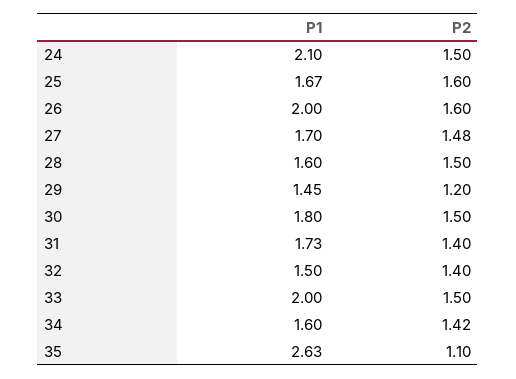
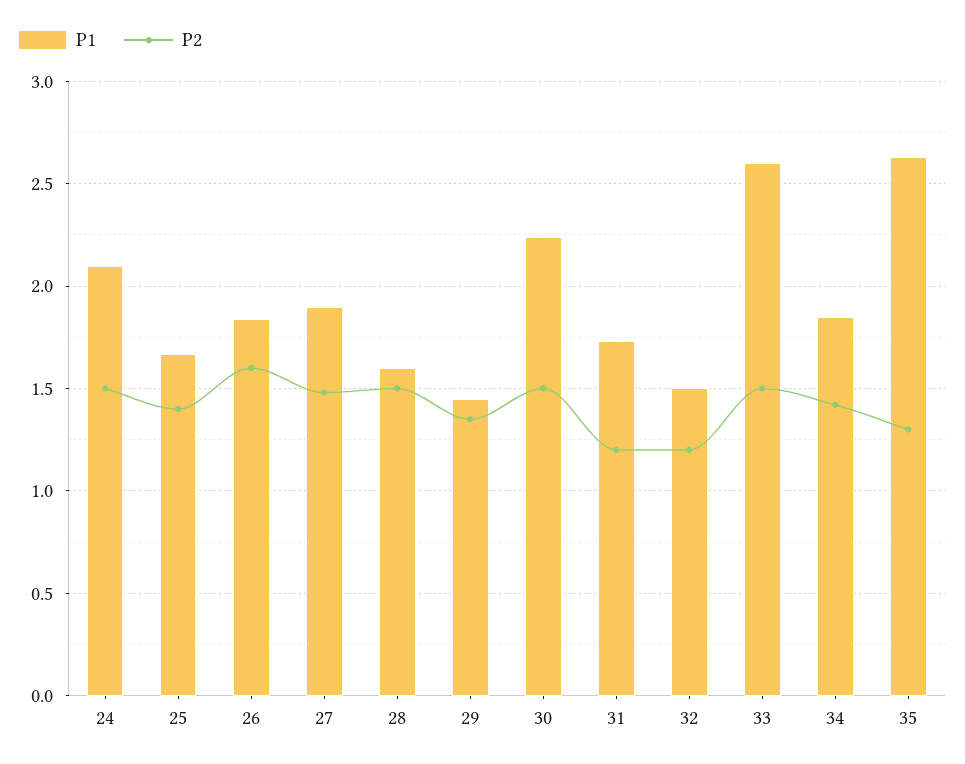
P2, 25: 1.6 -> 1.4
P1, 26: 2 -> 1.85
P1, 27: 1.7 -> 1.9
P2, 29: 1.2 -> 1.35
P1, 30: 1.8 -> 2.25
P2, 31: 1.4 -> 1.2
P2, 32: 1.4 -> 1.2
P1, 33: 2 -> 2.6
P1, 34: 1.6 -> 1.85
P2, 35: 1.1 -> 1.3

